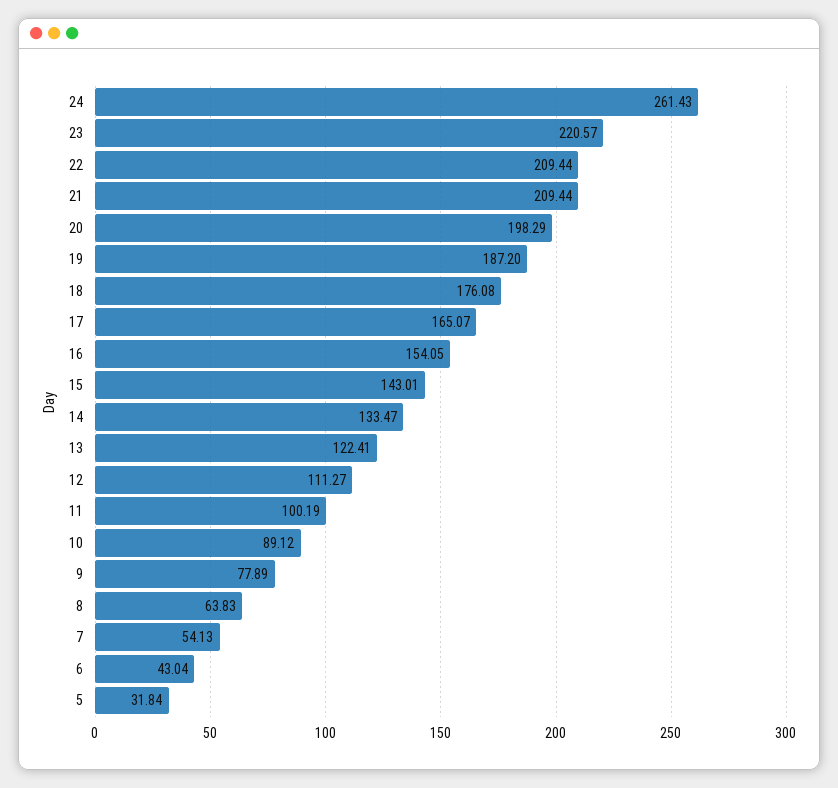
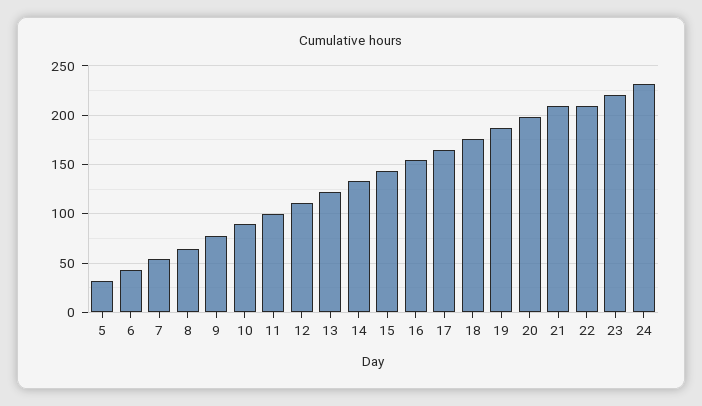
24: 261.43 -> 230

